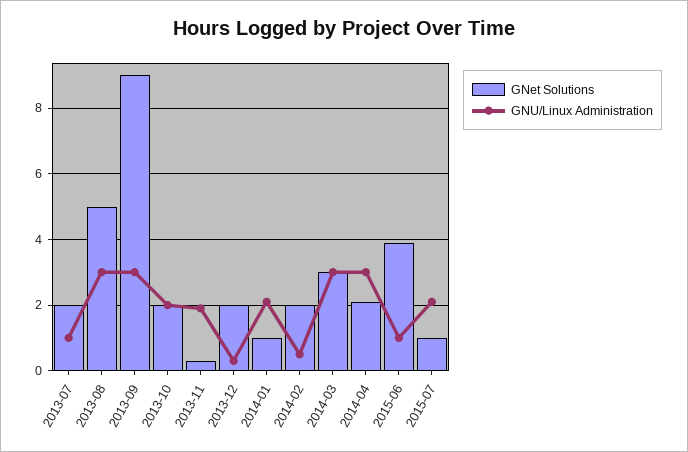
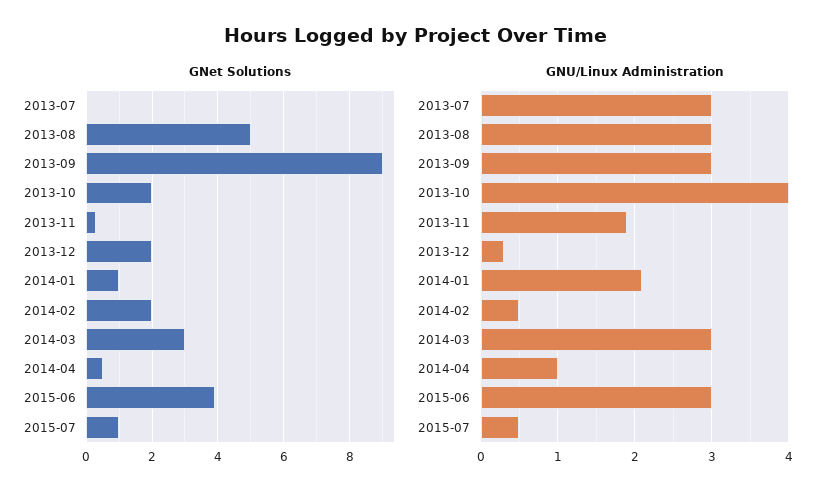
GNet Solutions, 2013-07: 2 -> 0
GNU/Linux Administration, 2013-07: 1 -> 3
GNU/Linux Administration, 2013-10: 2 -> 4
GNet Solutions, 2014-04: 2 -> 0.5
GNU/Linux Administration, 2014-04: 3 -> 1
GNU/Linux Administration, 2015-06: 1 -> 3
GNU/Linux Administration, 2015-07: 2 -> 0.5

